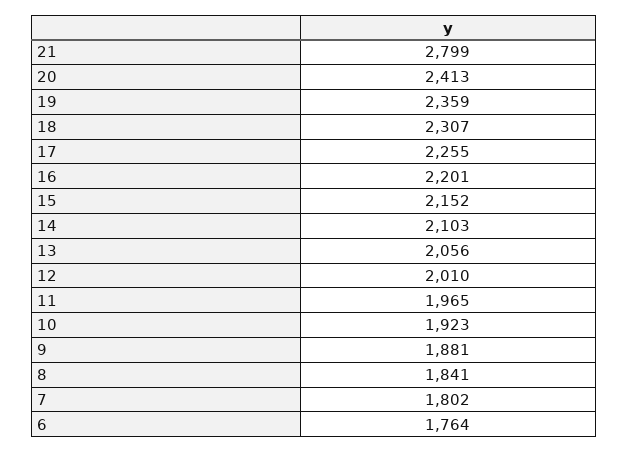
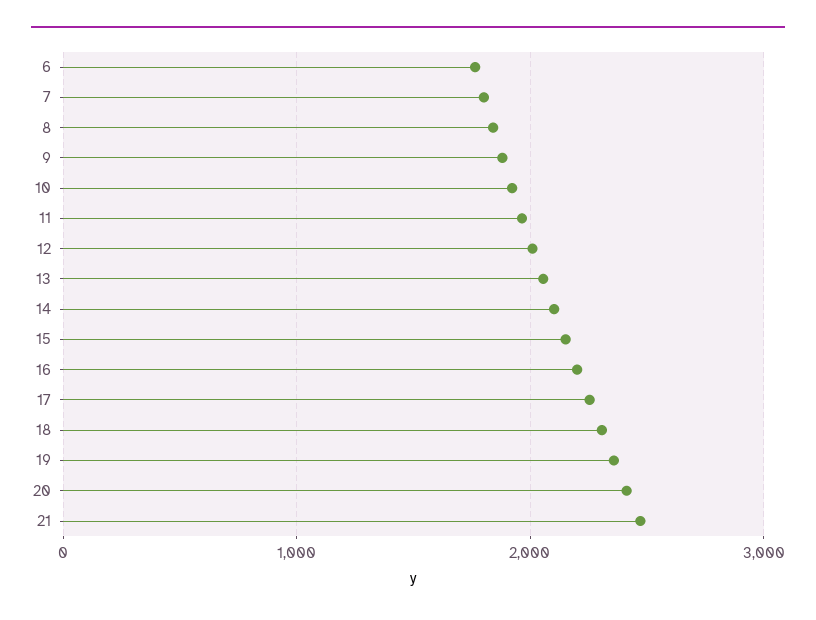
21: 2799 -> 2500

